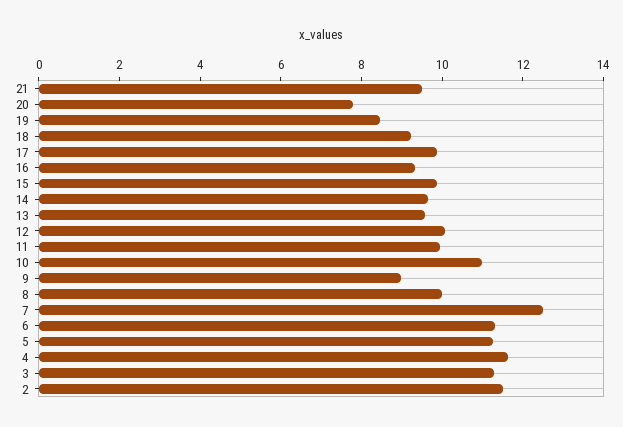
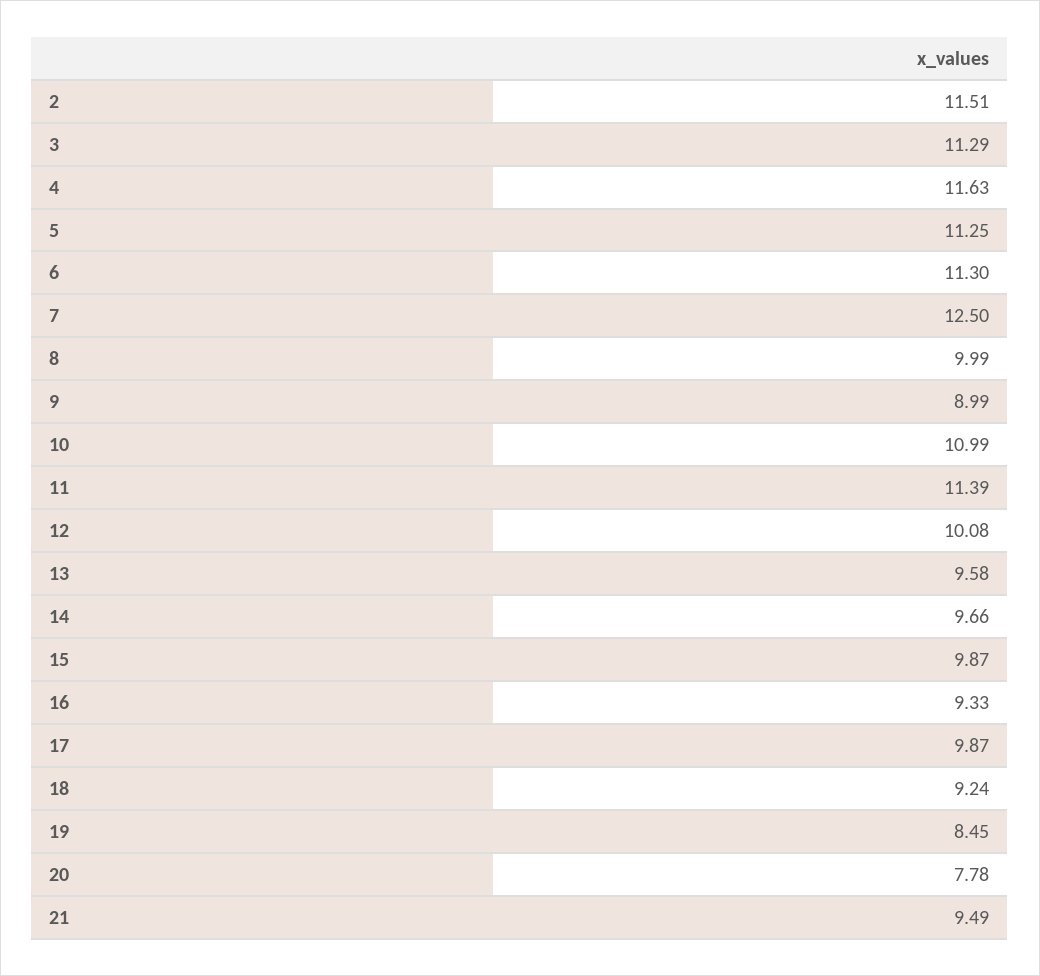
11: 10 -> 11.39

